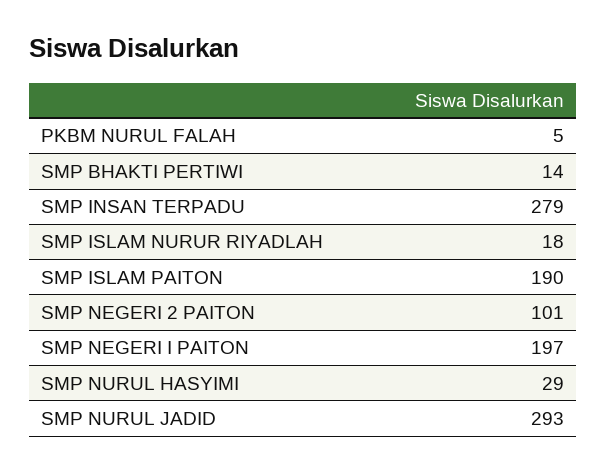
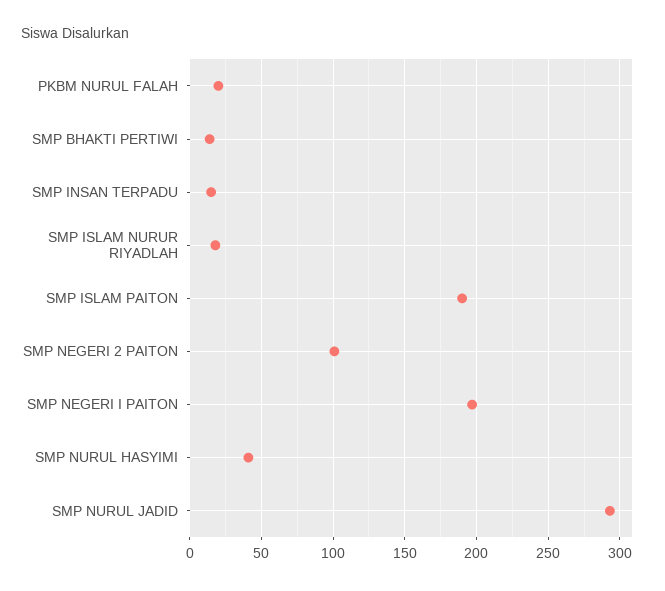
PKBM NURUL FALAH: 5 -> 20
SMP INSAN TERPADU: 279 -> 15
SMP NURUL HASYIMI: 29 -> 40

